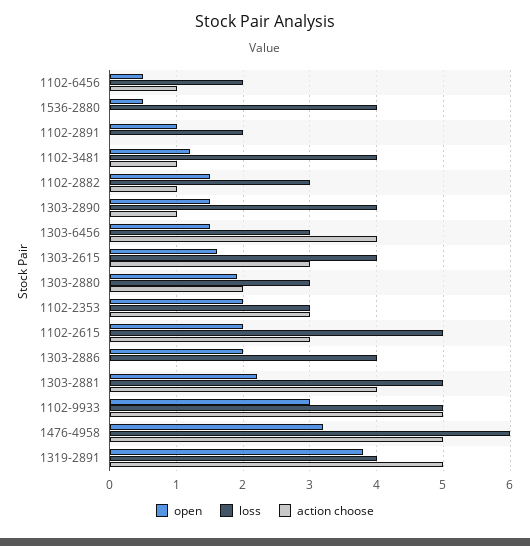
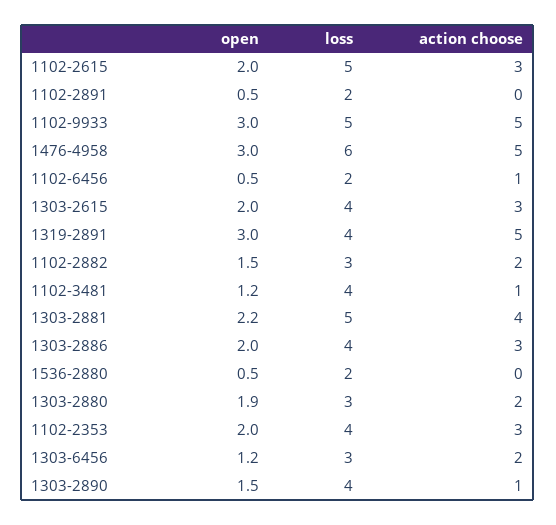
loss, 1536-2880: 4 -> 2
open, 1102-2891: 1 -> 0.5
action choose, 1102-2882: 1 -> 2
open, 1303-6456: 1.5 -> 1.2
action choose, 1303-6456: 4 -> 2
open, 1303-2615: 1.6 -> 2
loss, 1102-2353: 3 -> 4
action choose, 1303-2886: 0 -> 3
open, 1476-4958: 3.2 -> 3
open, 1319-2891: 3.8 -> 3

